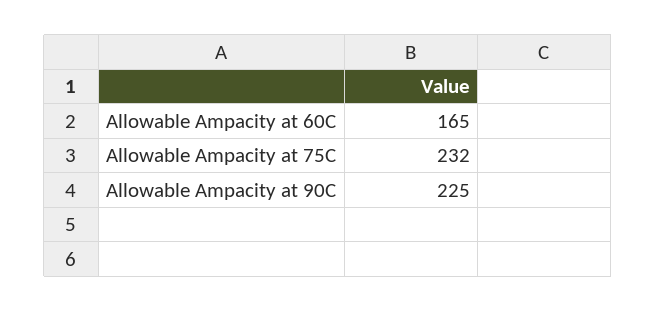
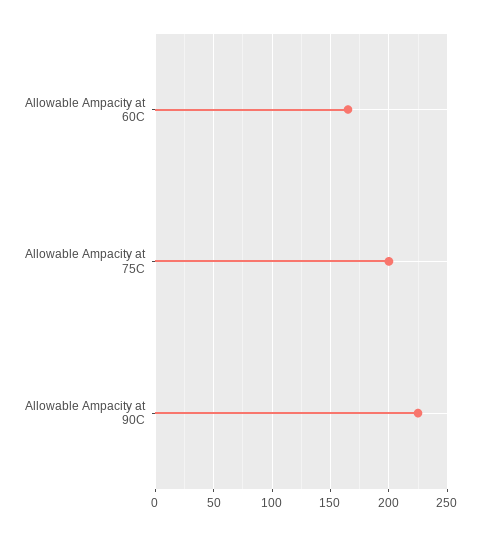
Allowable Ampacity at 75C: 232 -> 200

